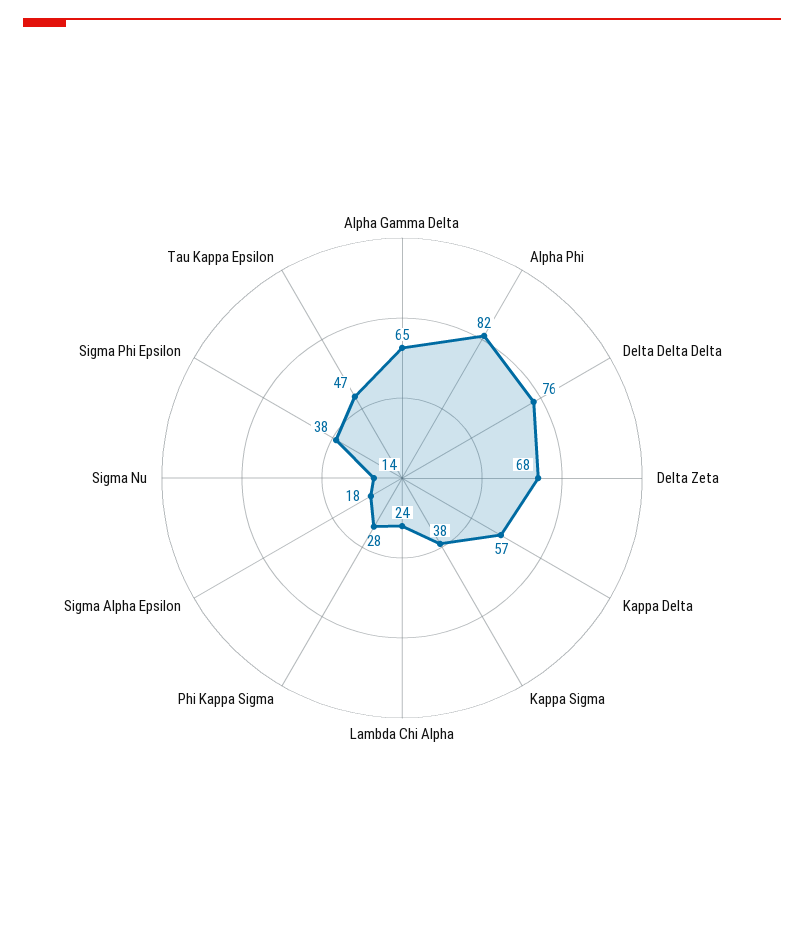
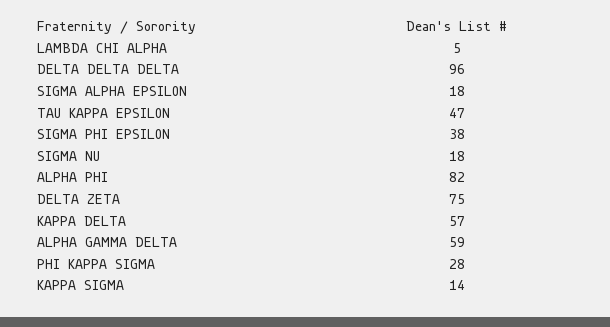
Alpha Gamma Delta: 65 -> 59
Delta Delta Delta: 76 -> 96
Delta Zeta: 68 -> 75
Kappa Sigma: 38 -> 14
Lambda Chi Alpha: 24 -> 5
Sigma Nu: 14 -> 18

